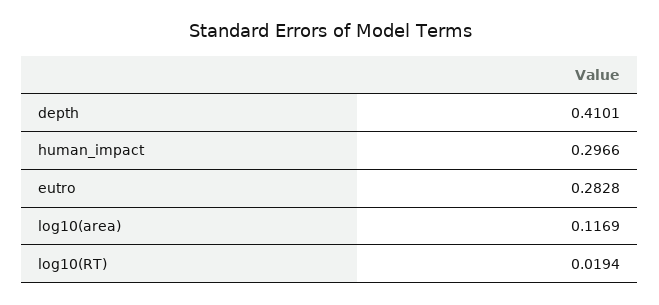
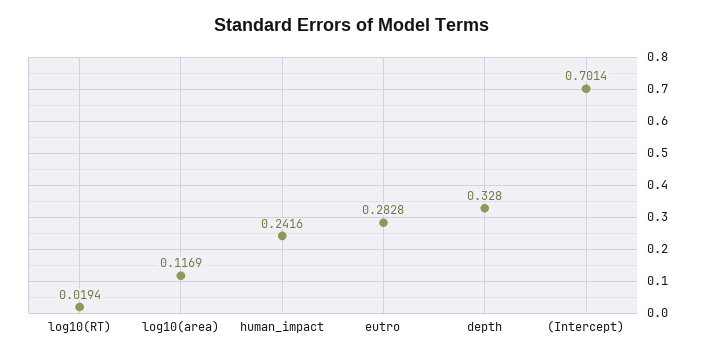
depth: 0.4101 -> 0.328
human_impact: 0.2966 -> 0.2416
(Intercept): none -> 0.7014

